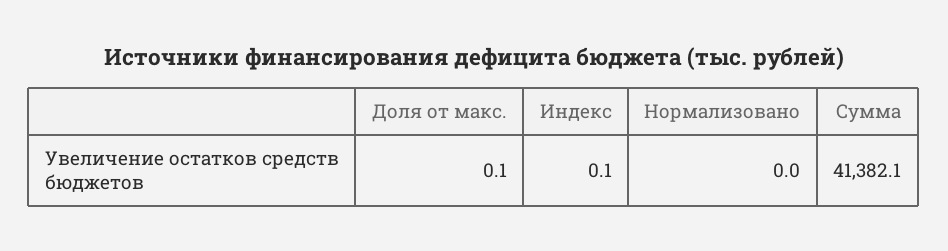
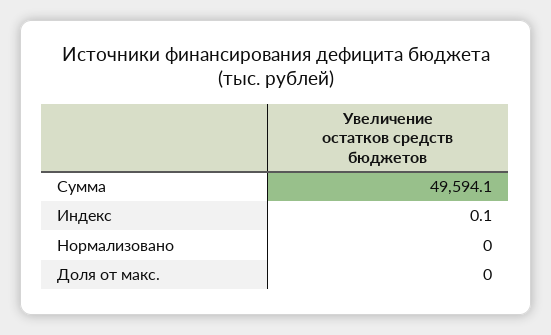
Доля от макс.: 0.1 -> 0
Сумма: 41382.1 -> 49594.1

